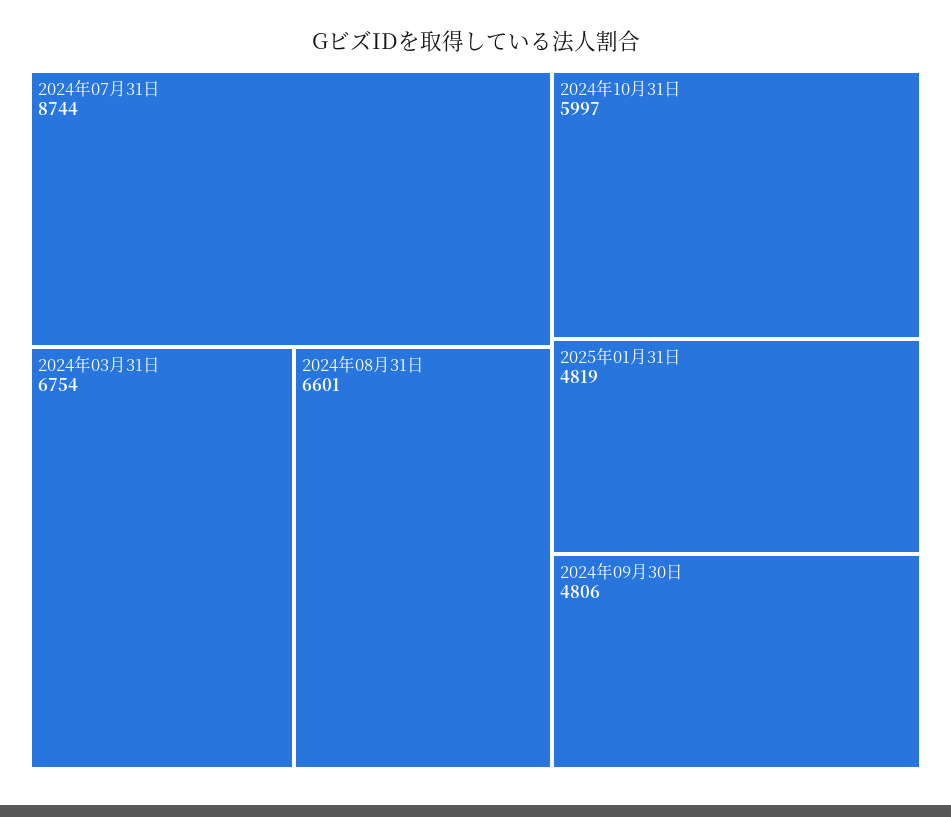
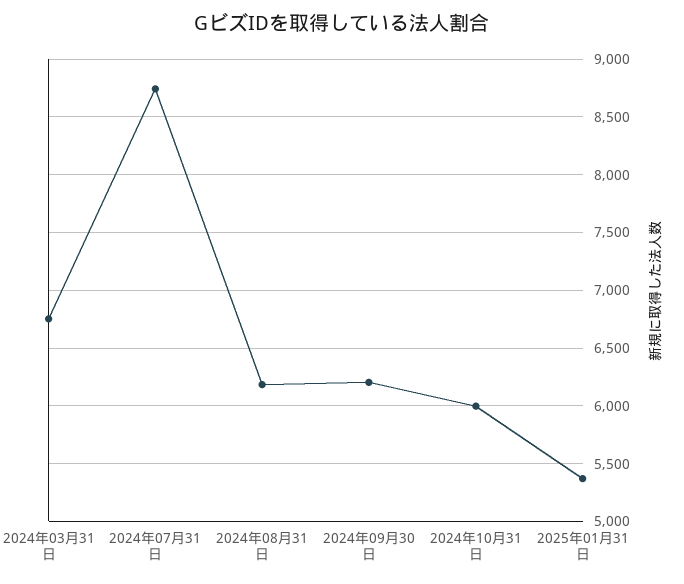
2024年08月31日: 6601 -> 6200
2025年01月31日: 4819 -> 5400
2024年09月30日: 4806 -> 6200

